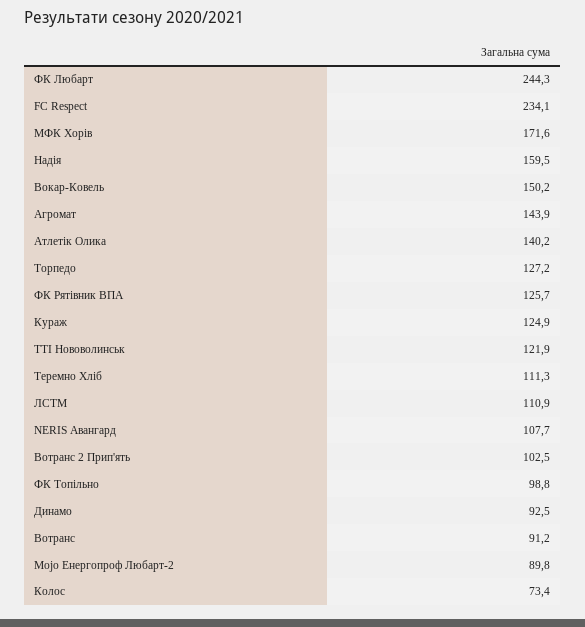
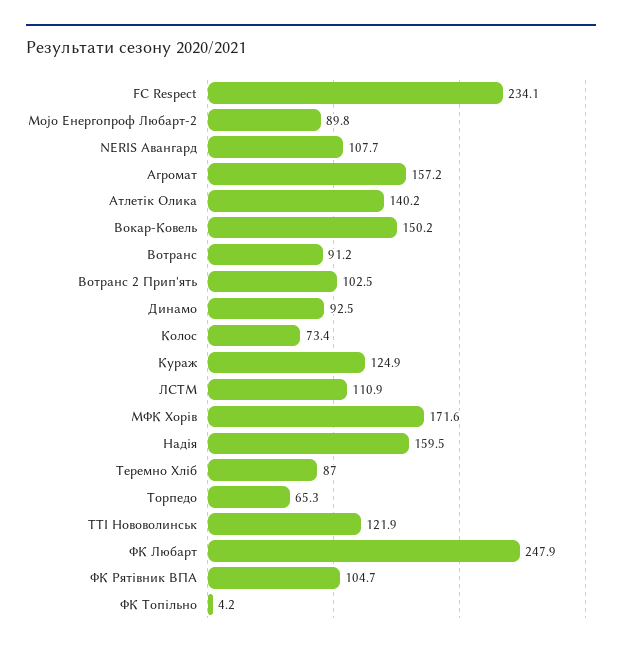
ФК Любарт: 244.3 -> 247.9
Агромат: 143.9 -> 157.2
Торпедо: 127.2 -> 65.3
ФК Рятівник ВПА: 125.7 -> 104.7
Теремно Хліб: 111.3 -> 87
ФК Топільно: 98.8 -> 4.2

